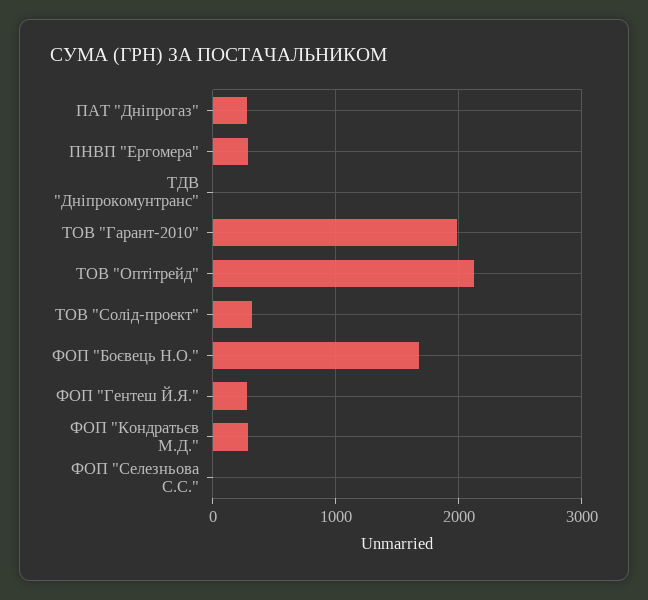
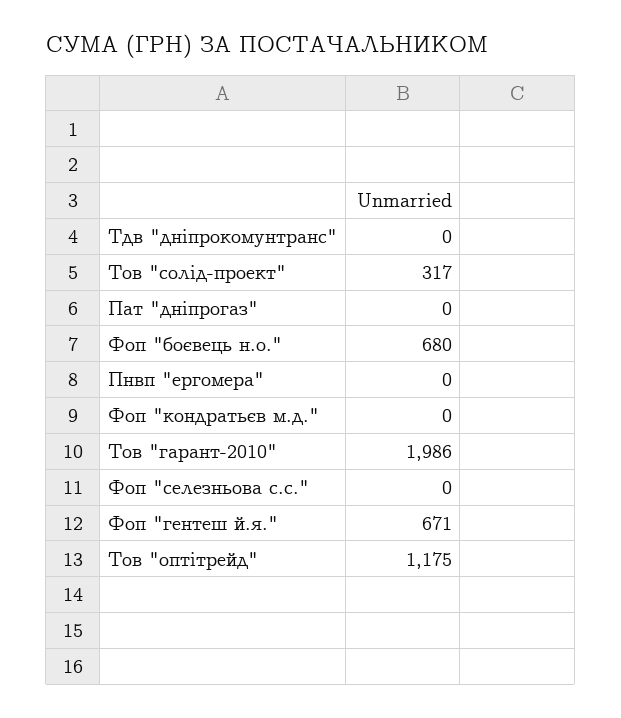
ПАТ "Дніпрогаз": 300 -> 0
ПНВП "Ергомера": 300 -> 0
ТОВ "Оптітрейд": 2100 -> 1175
ФОП "Боєвець Н.О.": 1700 -> 680
ФОП "Гентеш Й.Я.": 300 -> 671
ФОП "Кондратьєв М.Д.": 300 -> 0

